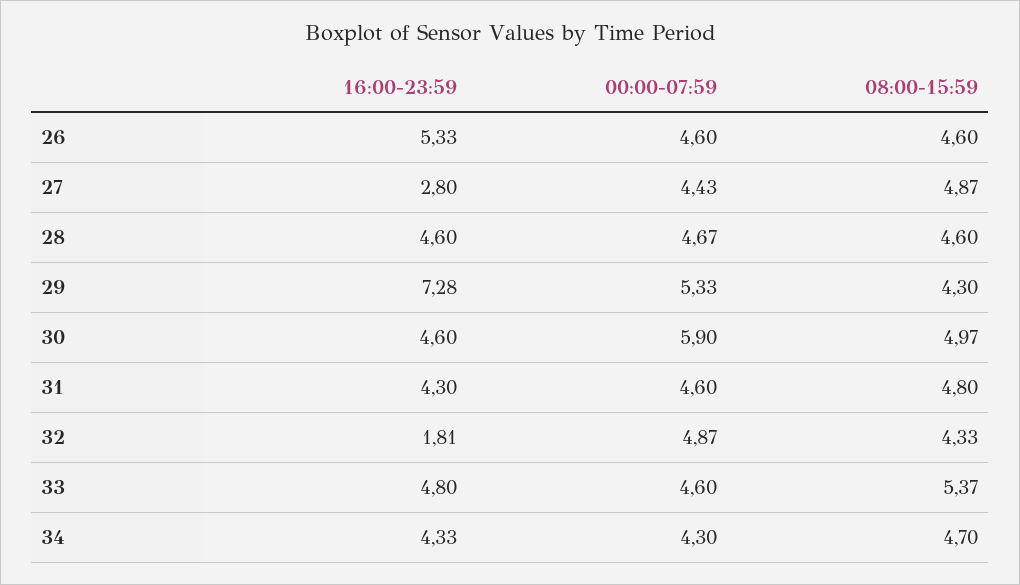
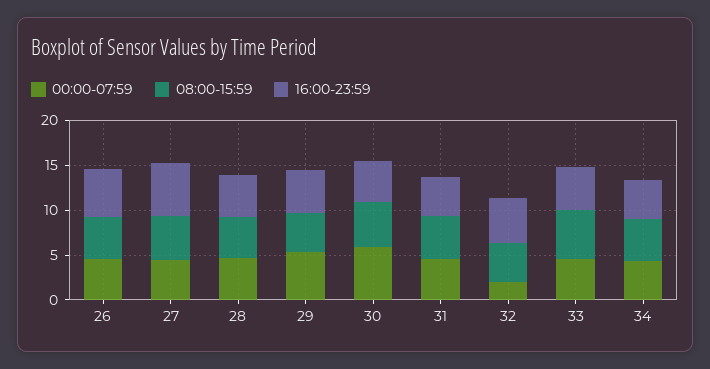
16:00-23:59, 27: 2.8 -> 6
16:00-23:59, 29: 7.28 -> 5
16:00-23:59, 32: 1.81 -> 5
00:00-07:59, 32: 4.87 -> 2

